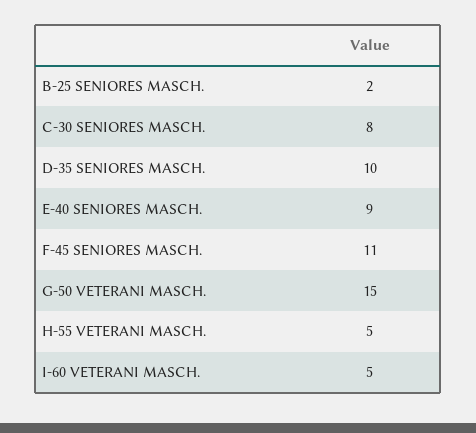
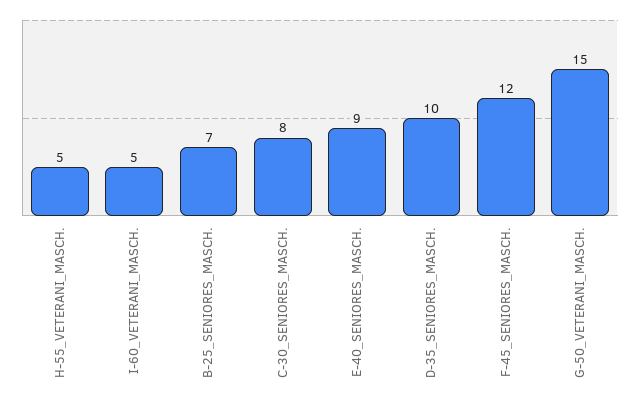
B-25 SENIORES MASCH.: 2 -> 7
F-45 SENIORES MASCH.: 11 -> 12

